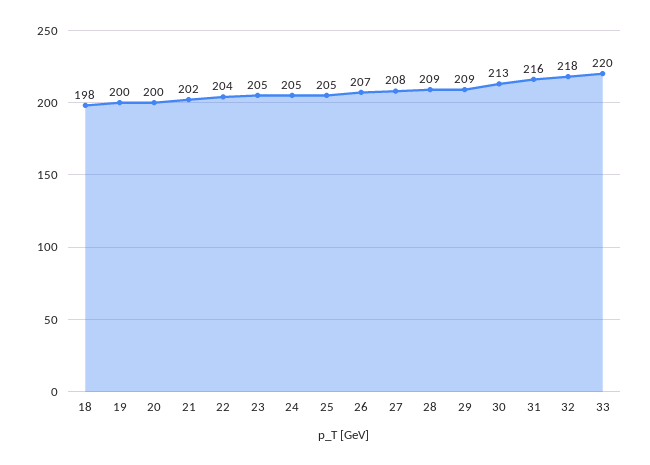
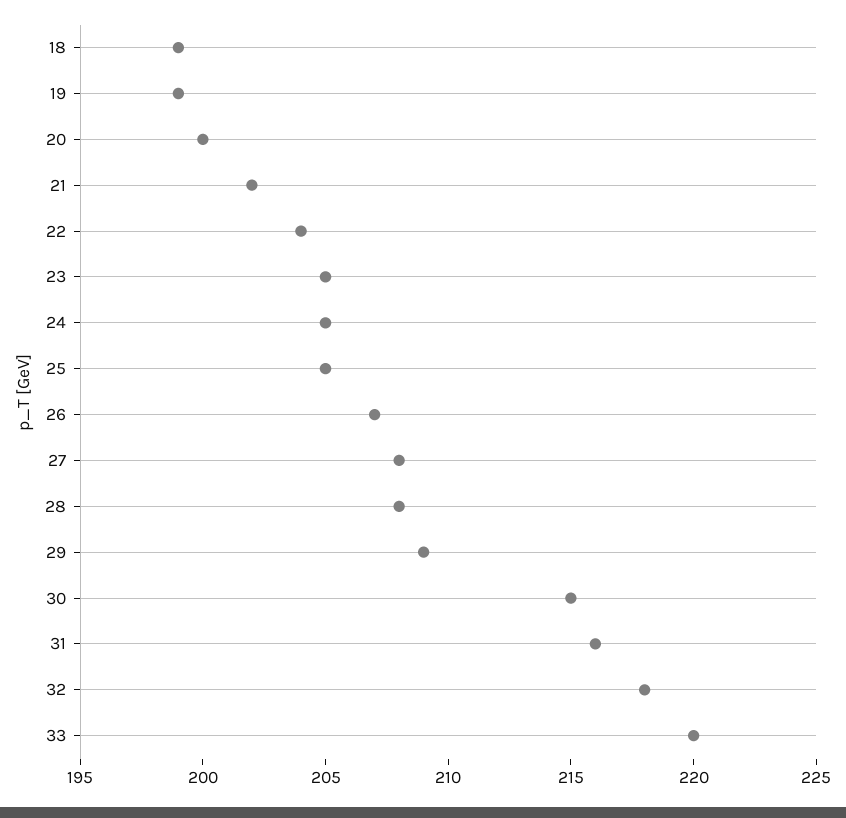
18: 198 -> 199
19: 200 -> 199
28: 209 -> 208
30: 213 -> 215

